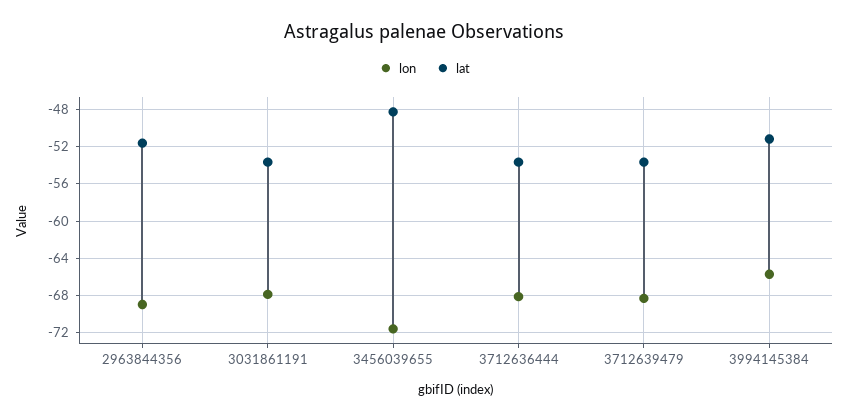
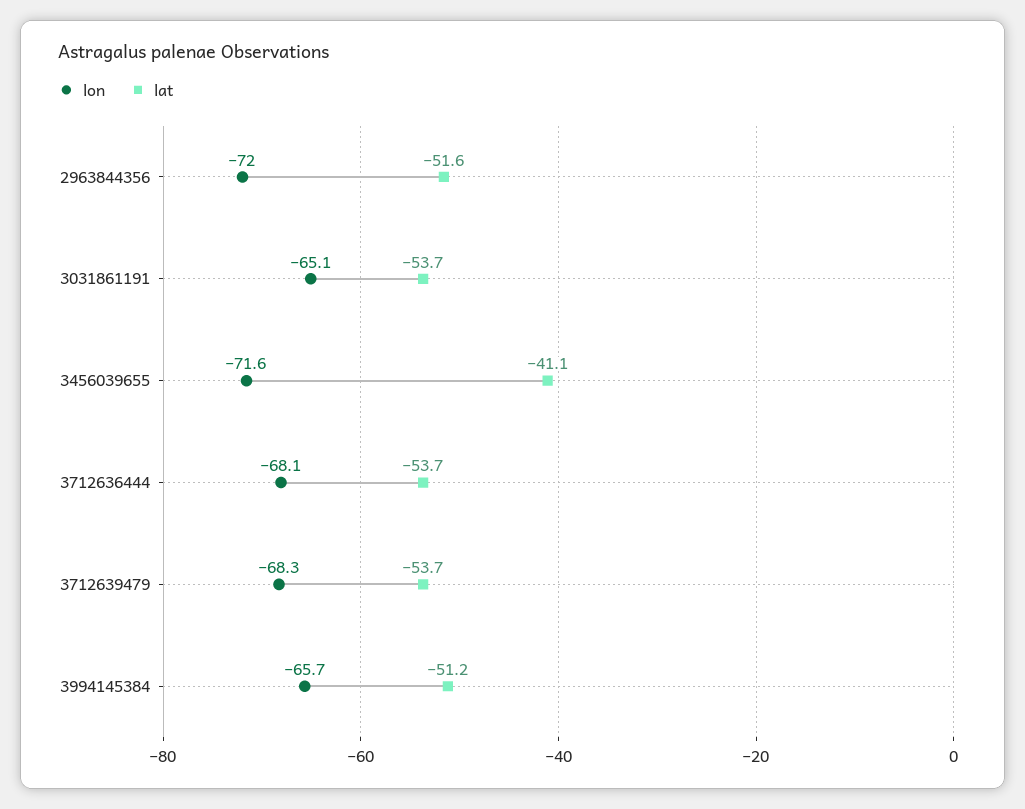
lon, 2963844356: -69 -> -72
lon, 3031861191: -68 -> -65.1
lat, 3456039655: -48 -> -41.1

